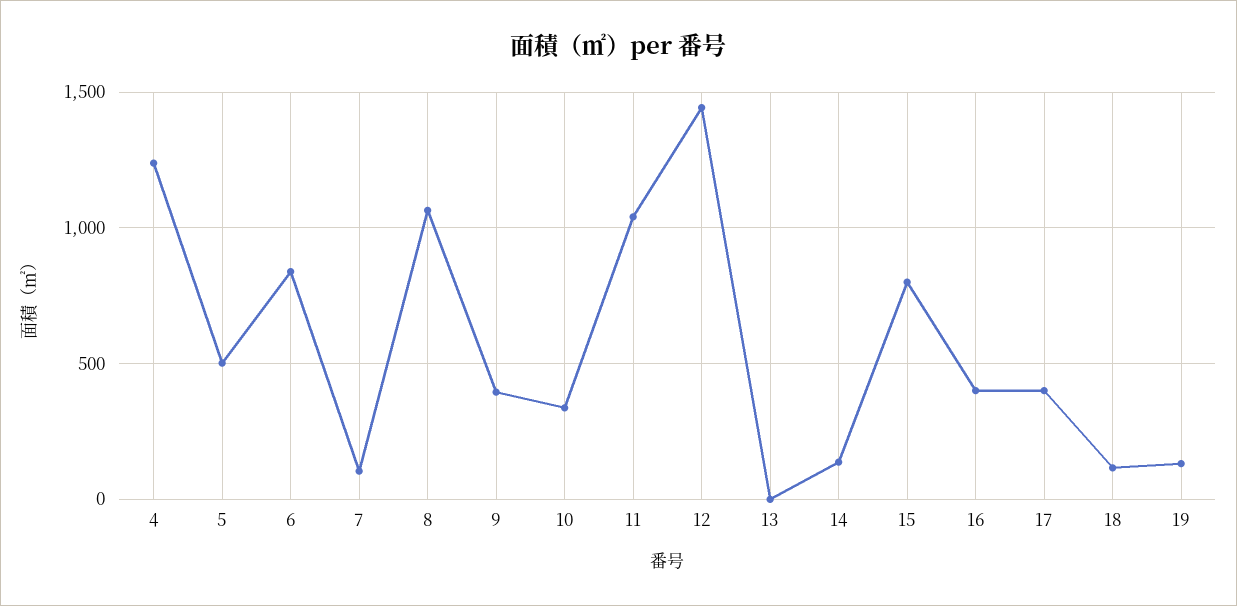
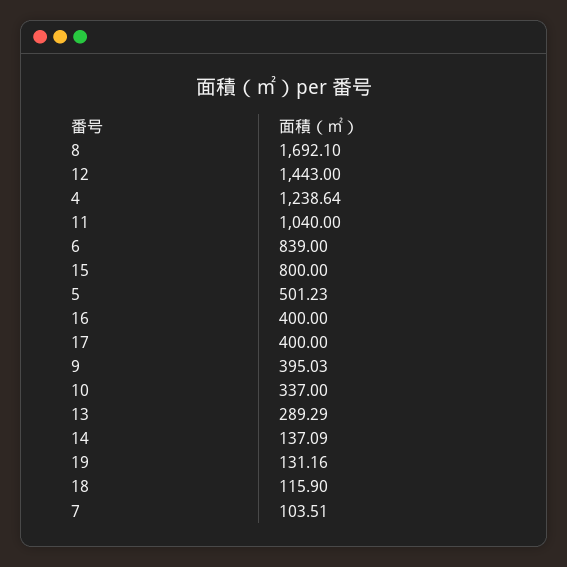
8: 1050 -> 1692.1
13: 0 -> 289.29

